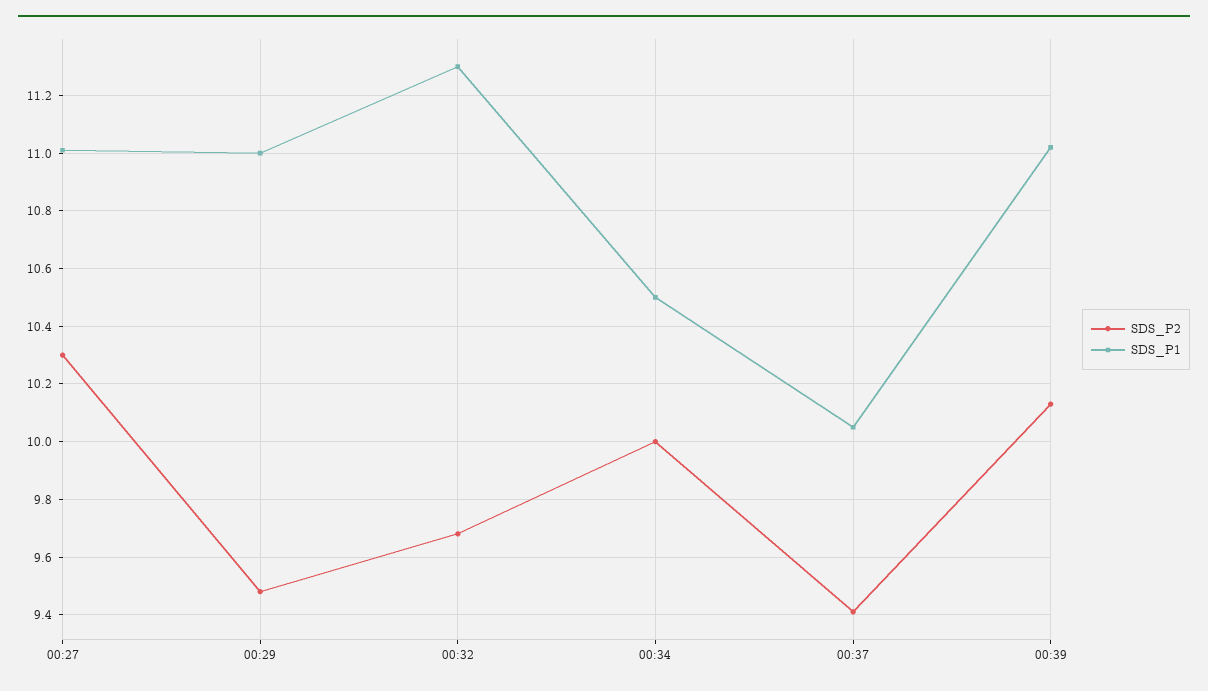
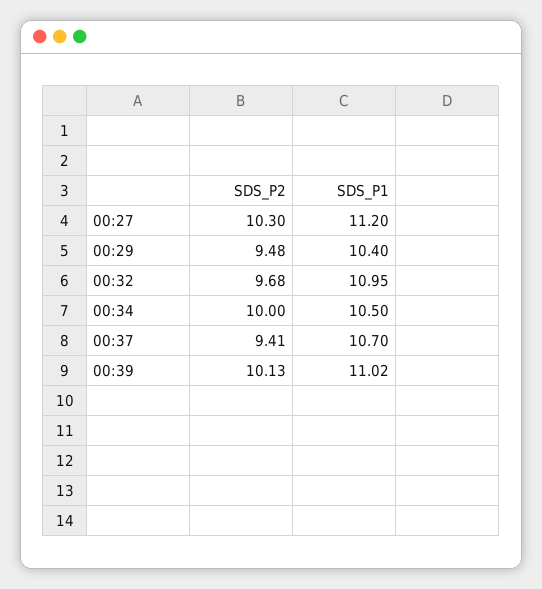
SDS_P1, 00:27: 11 -> 11.2
SDS_P1, 00:29: 11 -> 10.4
SDS_P1, 00:32: 11.3 -> 10.95
SDS_P1, 00:37: 10.05 -> 10.7

